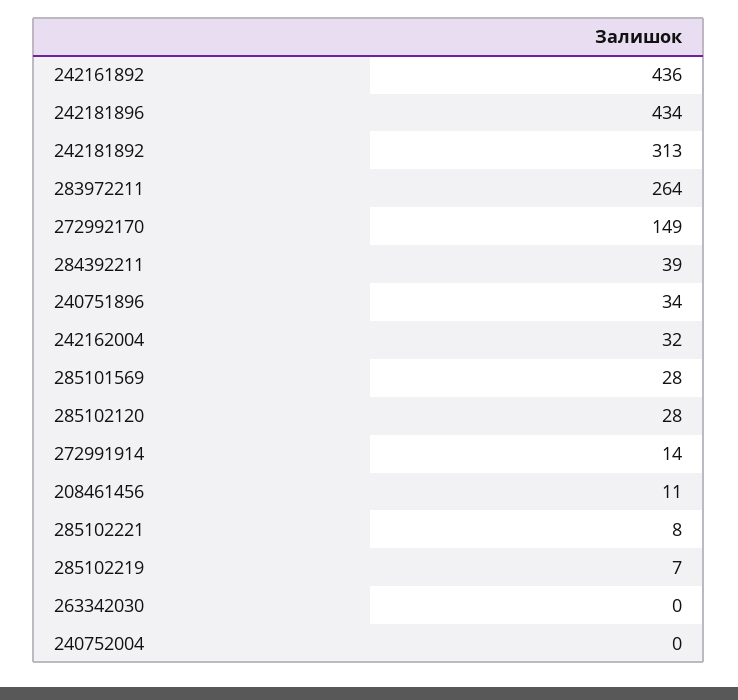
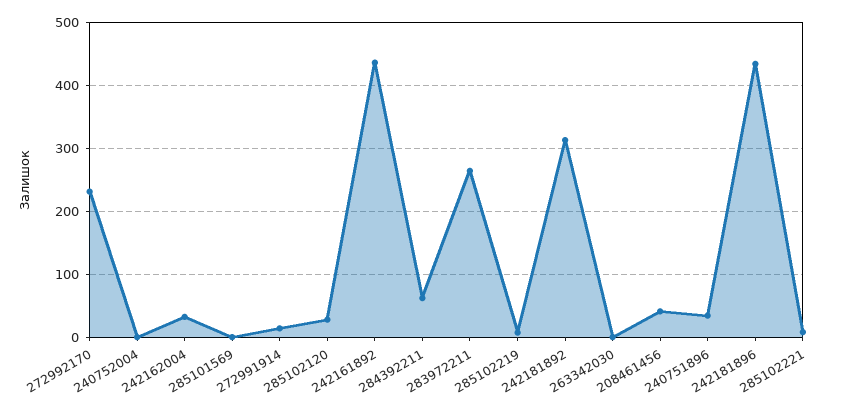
272992170: 149 -> 230
284392211: 39 -> 60
285101569: 28 -> 0
208461456: 11 -> 40

